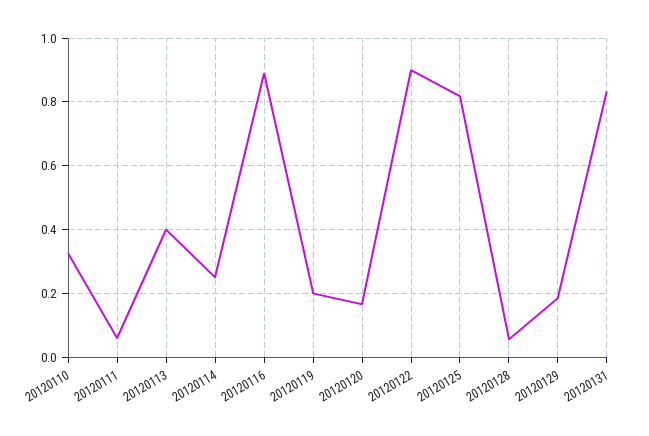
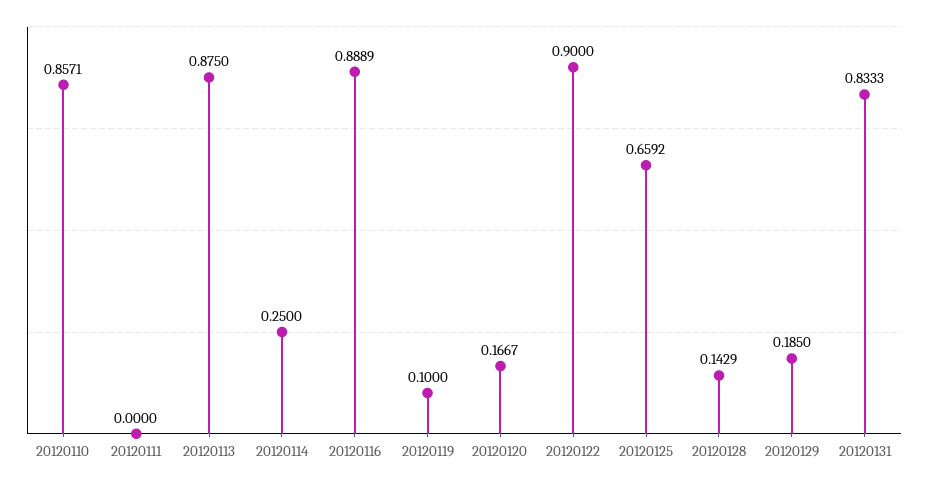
20120110: 0.32 -> 0.8571
20120111: 0.06 -> 0
20120113: 0.4 -> 0.875
20120119: 0.2 -> 0.1
20120125: 0.82 -> 0.6592
20120128: 0.06 -> 0.1429

